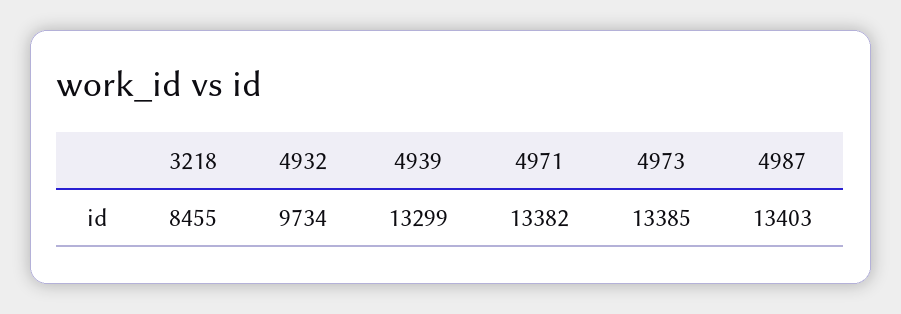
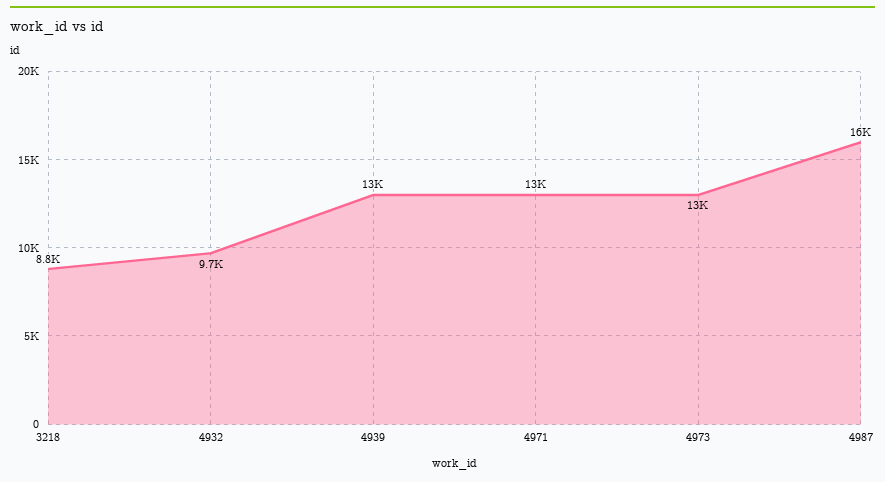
3218: 8455 -> 8800
4987: 13403 -> 16000

